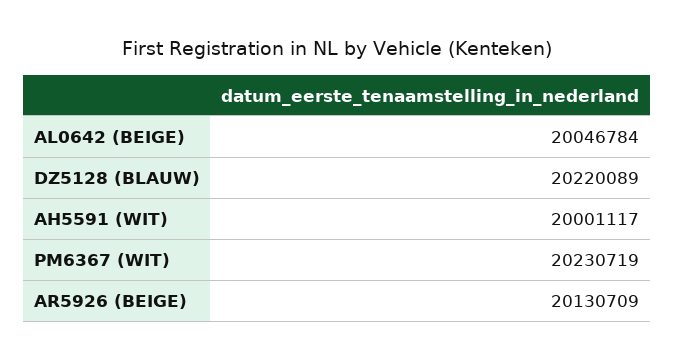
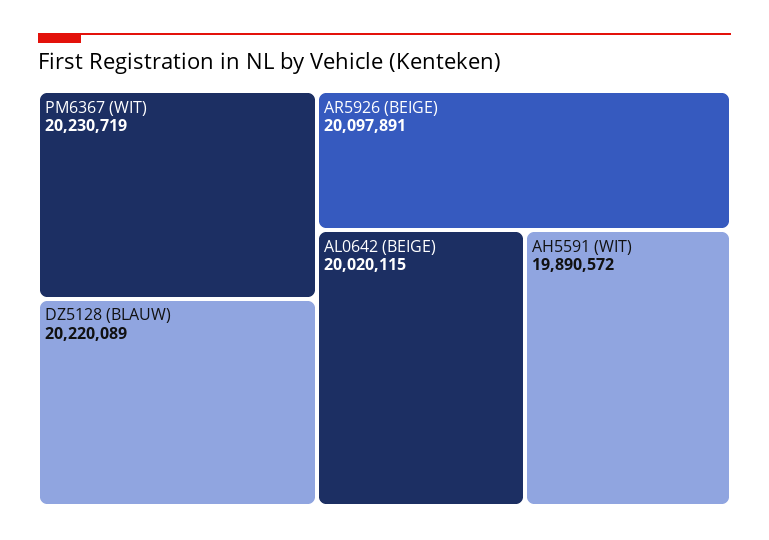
AL0642 (BEIGE): 20046784 -> 20020115
AH5591 (WIT): 20001117 -> 19890572
AR5926 (BEIGE): 20130709 -> 20097891

